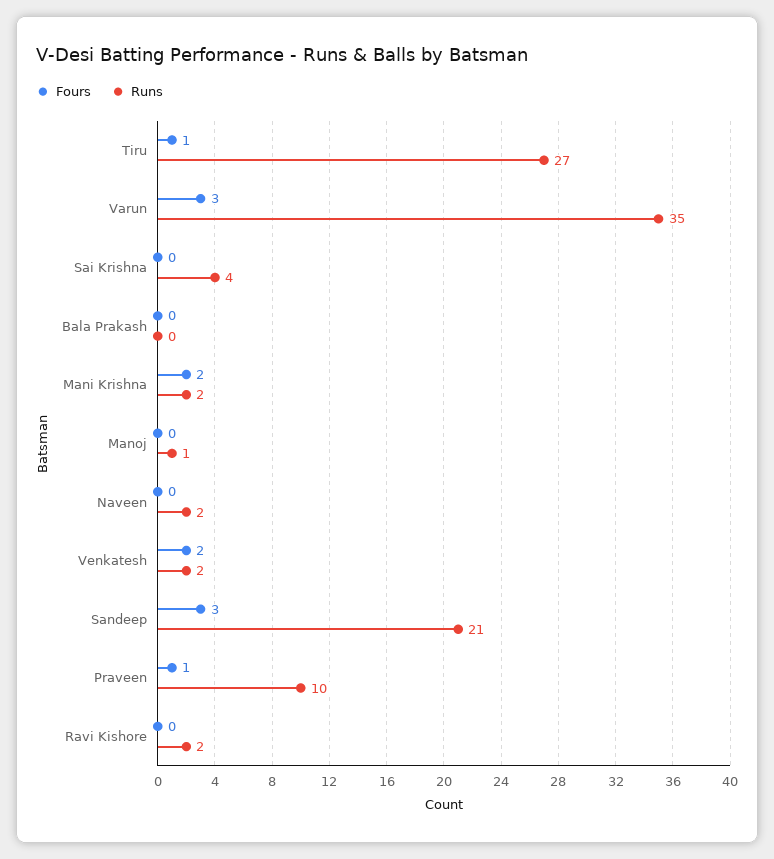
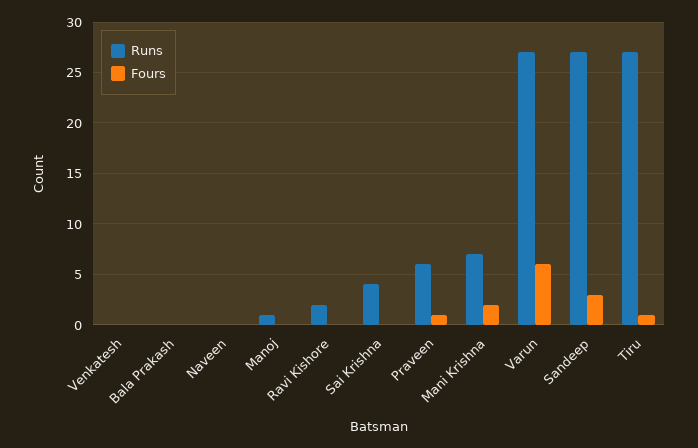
Fours, Varun: 3 -> 6
Runs, Varun: 35 -> 27
Runs, Mani Krishna: 2 -> 7
Runs, Naveen: 2 -> 0
Fours, Venkatesh: 2 -> 0
Runs, Venkatesh: 2 -> 0
Runs, Sandeep: 21 -> 27
Runs, Praveen: 10 -> 6

